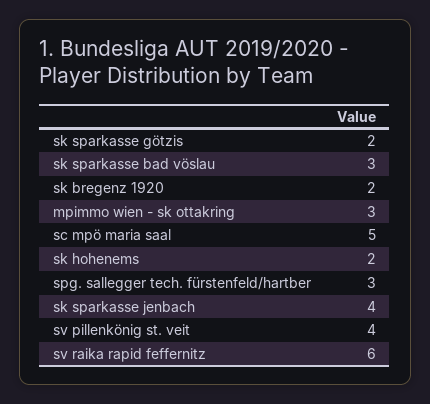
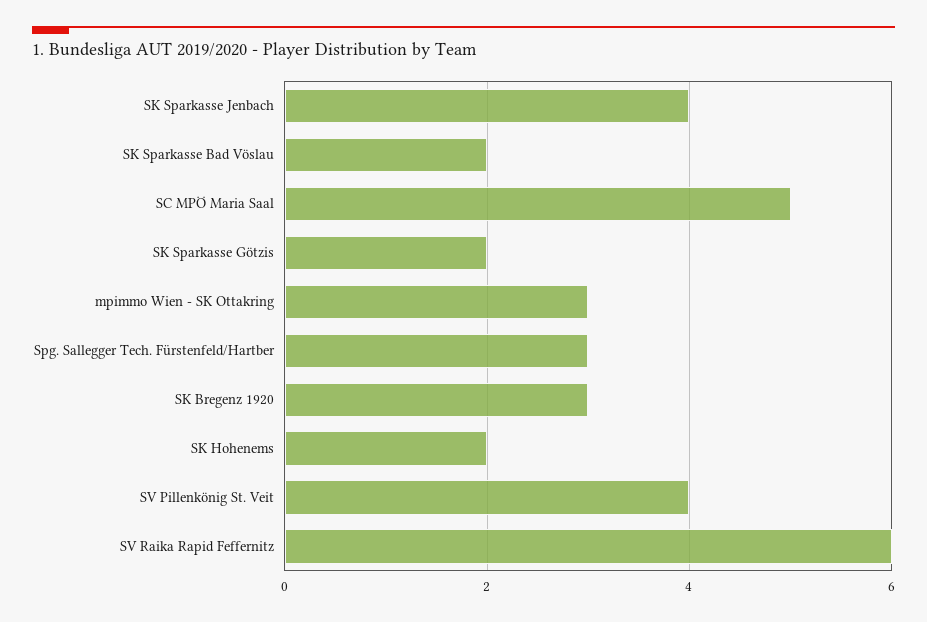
sk sparkasse bad vöslau: 3 -> 2
sk bregenz 1920: 2 -> 3

